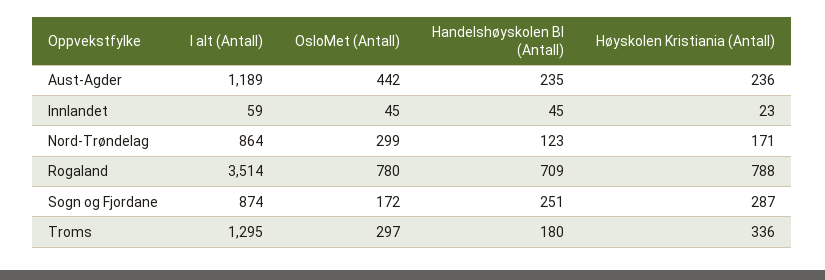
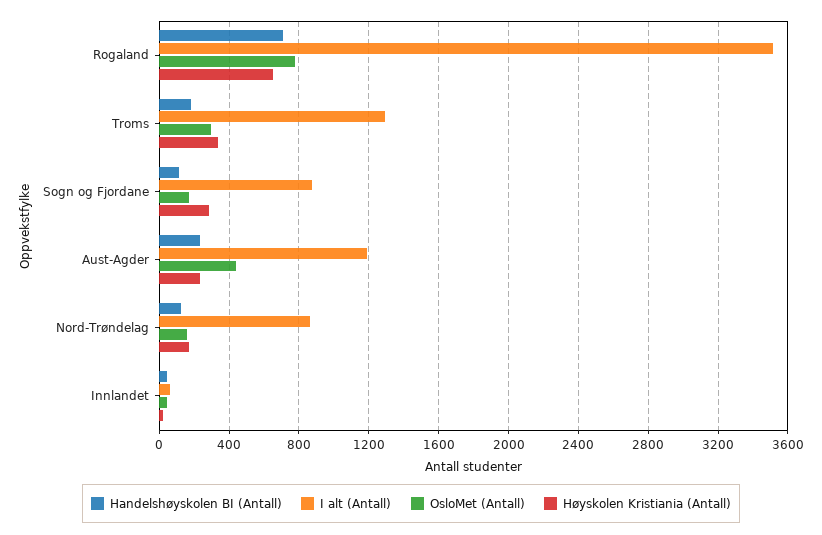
OsloMet (Antall), Nord-Trøndelag: 299 -> 150
Høyskolen Kristiania (Antall), Rogaland: 788 -> 650
Handelshøyskolen BI (Antall), Sogn og Fjordane: 251 -> 100

